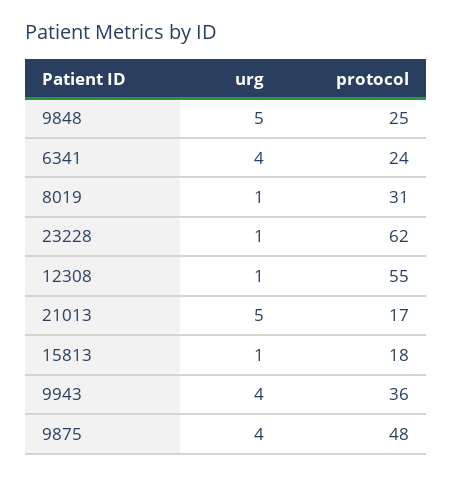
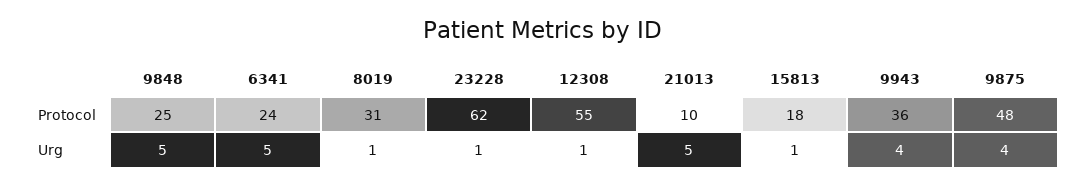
urg, 6341: 4 -> 5
protocol, 21013: 17 -> 10

